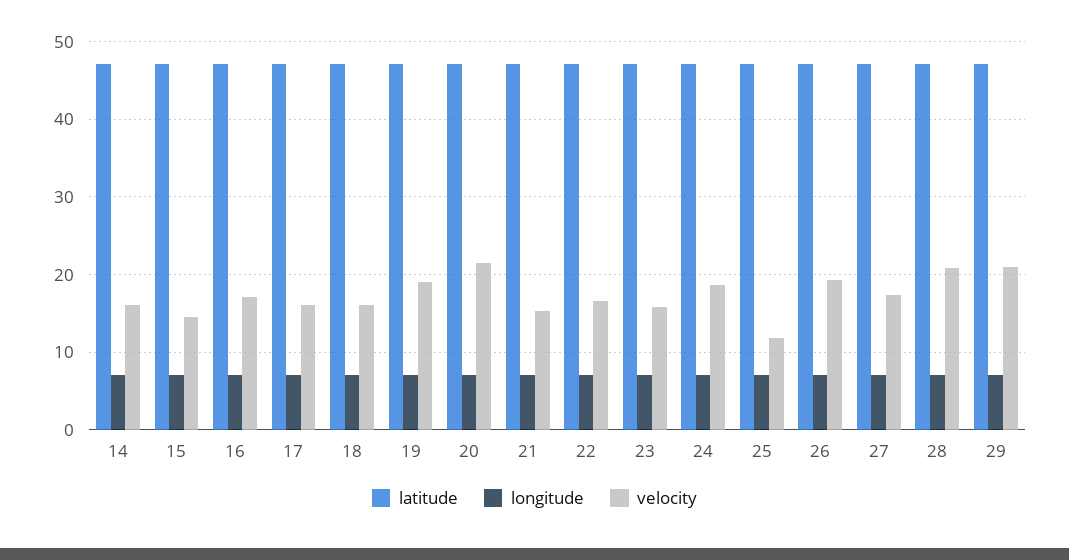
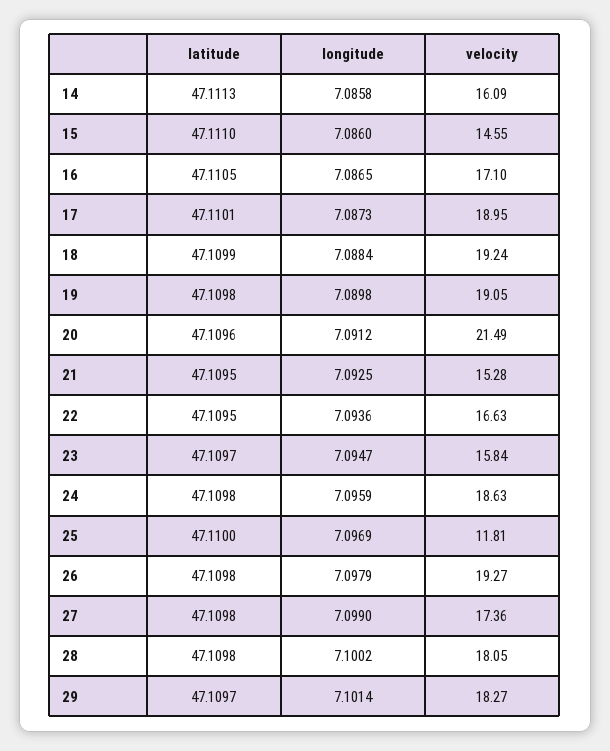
velocity, 17: 16 -> 18.95
velocity, 18: 16 -> 19.24
velocity, 28: 21 -> 18.05
velocity, 29: 21 -> 18.27

